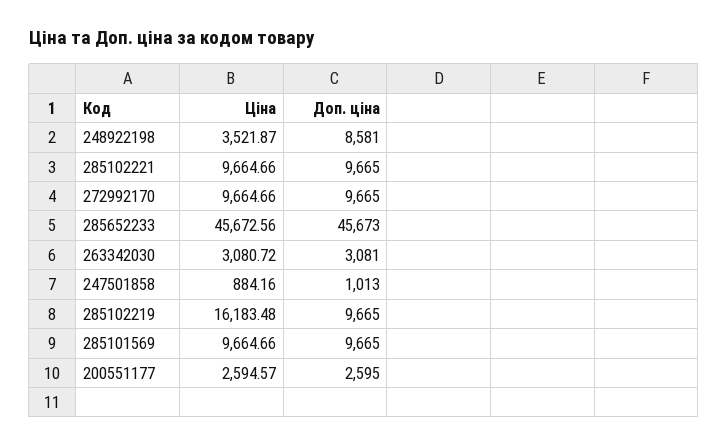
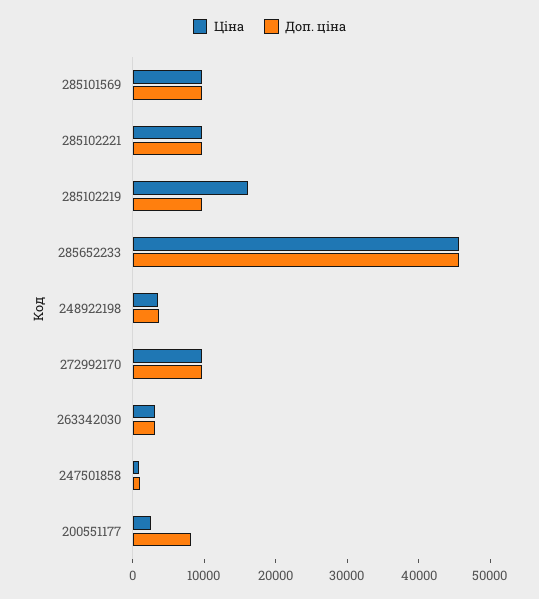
Доп. ціна, 248922198: 8581 -> 4000
Доп. ціна, 200551177: 2595 -> 8000

